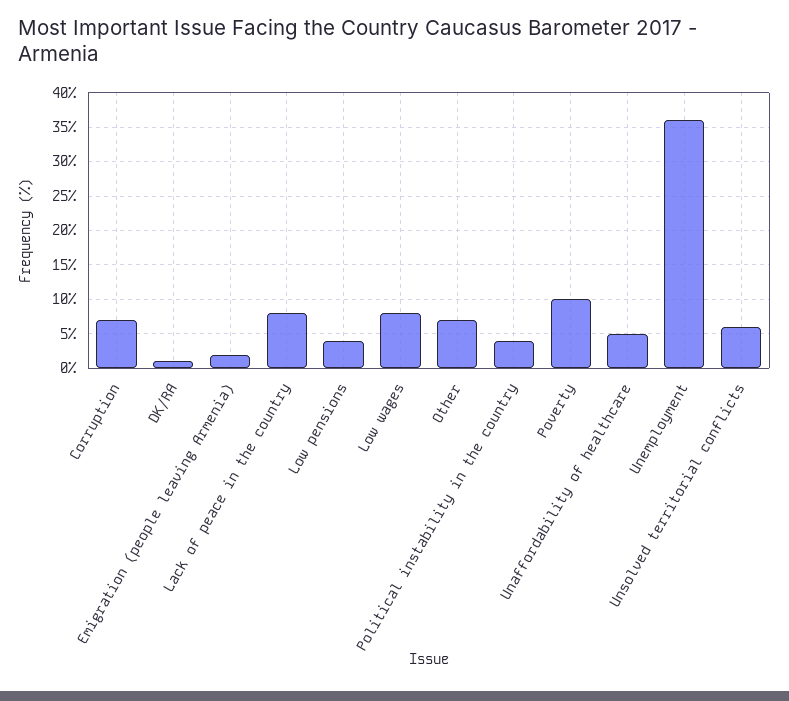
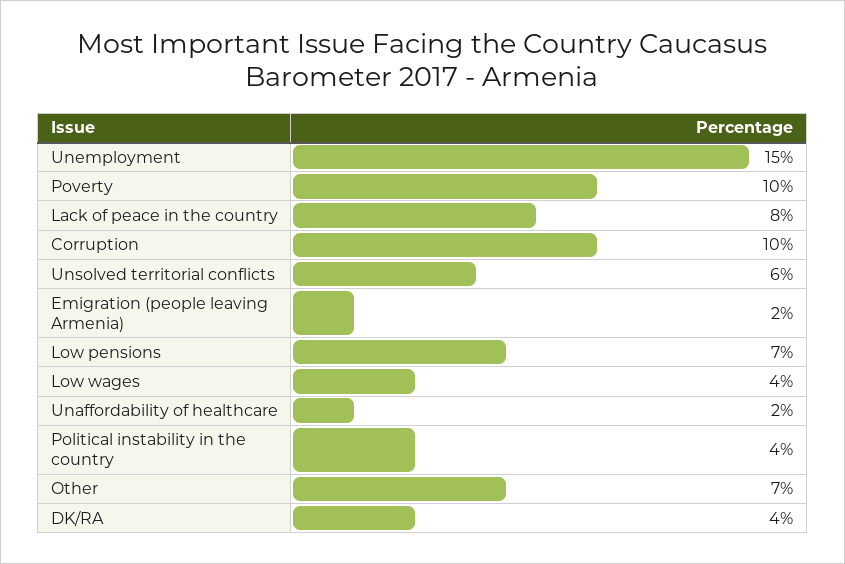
Corruption: 7 -> 10
DK/RA: 1 -> 4
Low pensions: 4 -> 7
Low wages: 8 -> 4
Unaffordability of healthcare: 5 -> 2
Unemployment: 36 -> 15

